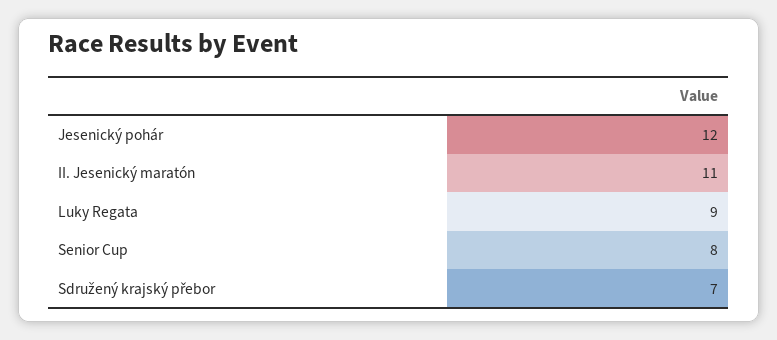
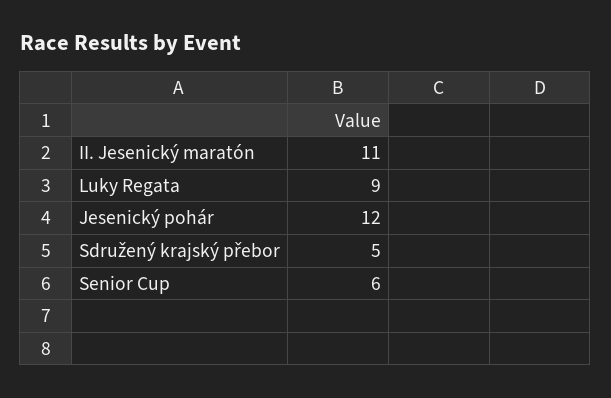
Senior Cup: 8 -> 6
Sdružený krajský přebor: 7 -> 5

